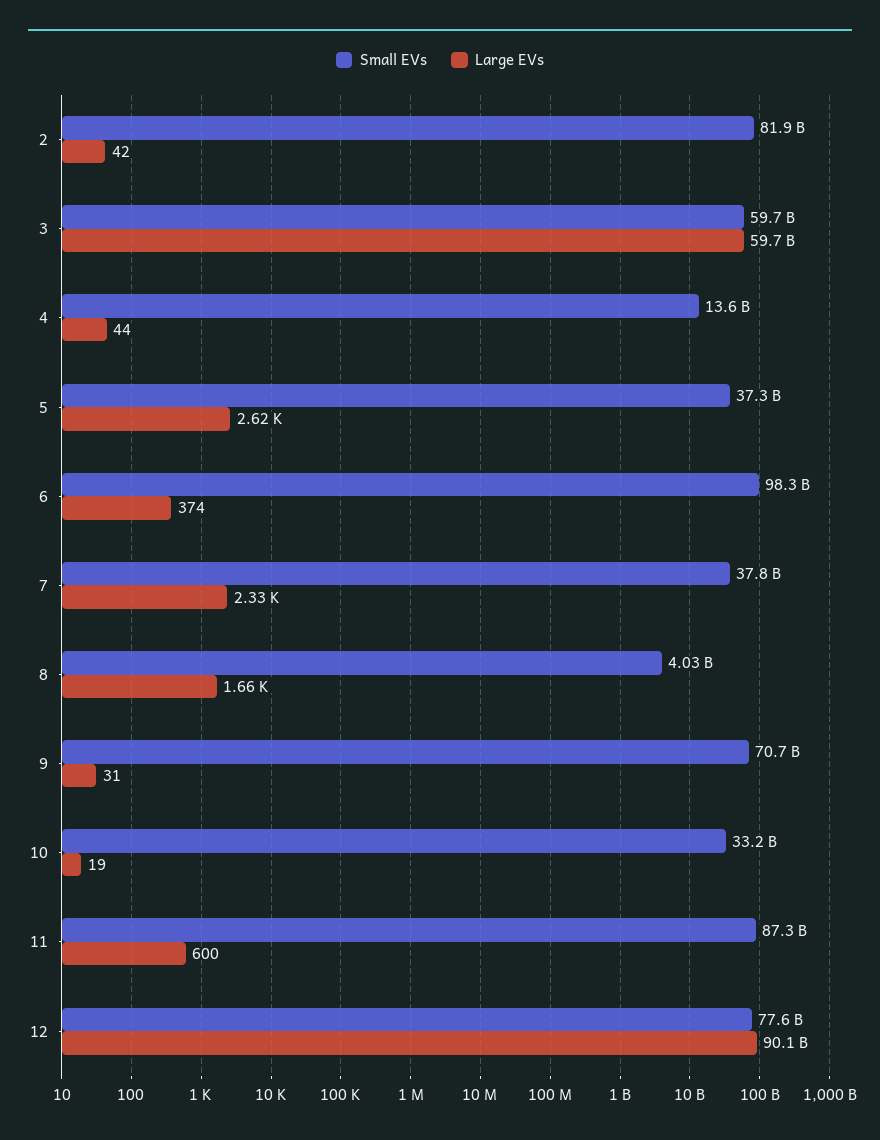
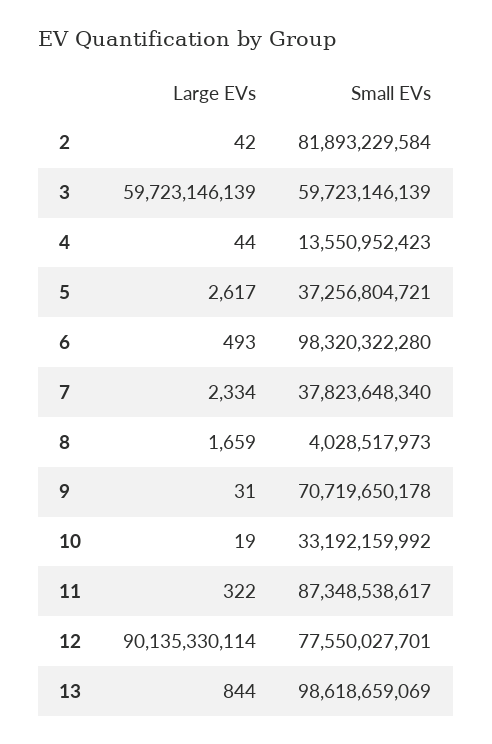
Large EVs, 6: 374 -> 493
Large EVs, 11: 600 -> 322
Large EVs, 13: none -> 844
Small EVs, 13: none -> 98618659069

